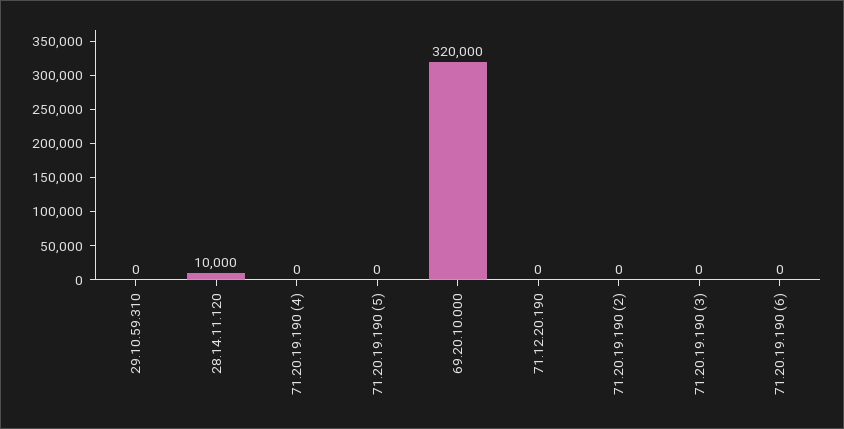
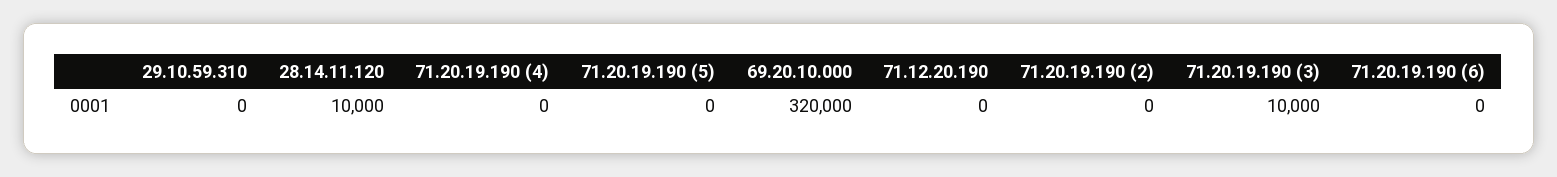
71.20.19.190 (3): 0 -> 10000

